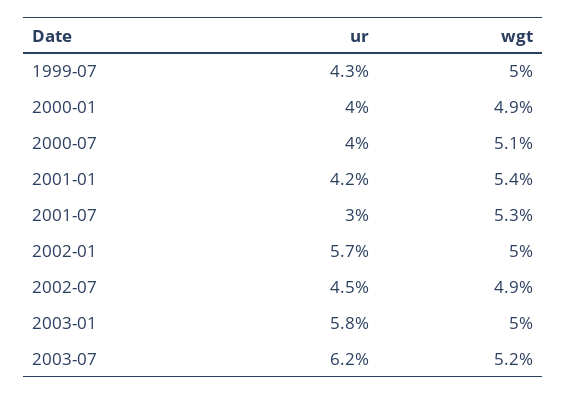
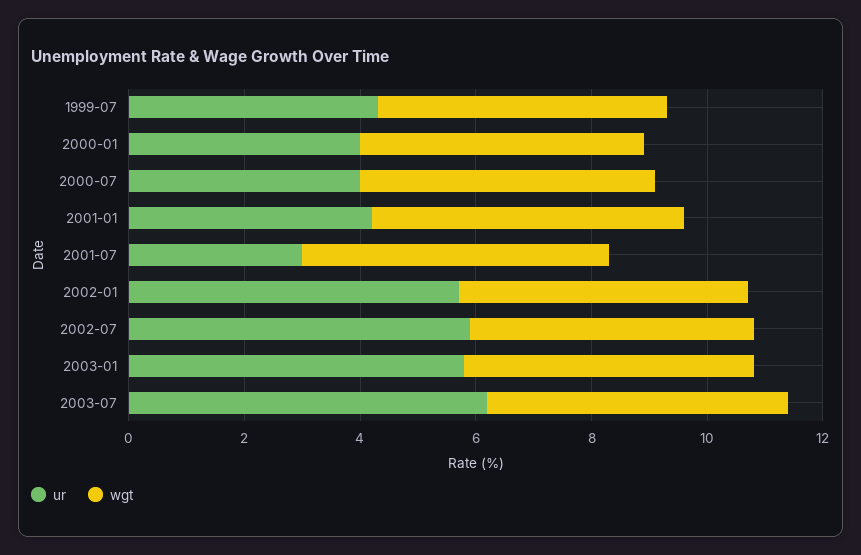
ur, 2002-07: 4.5 -> 6

